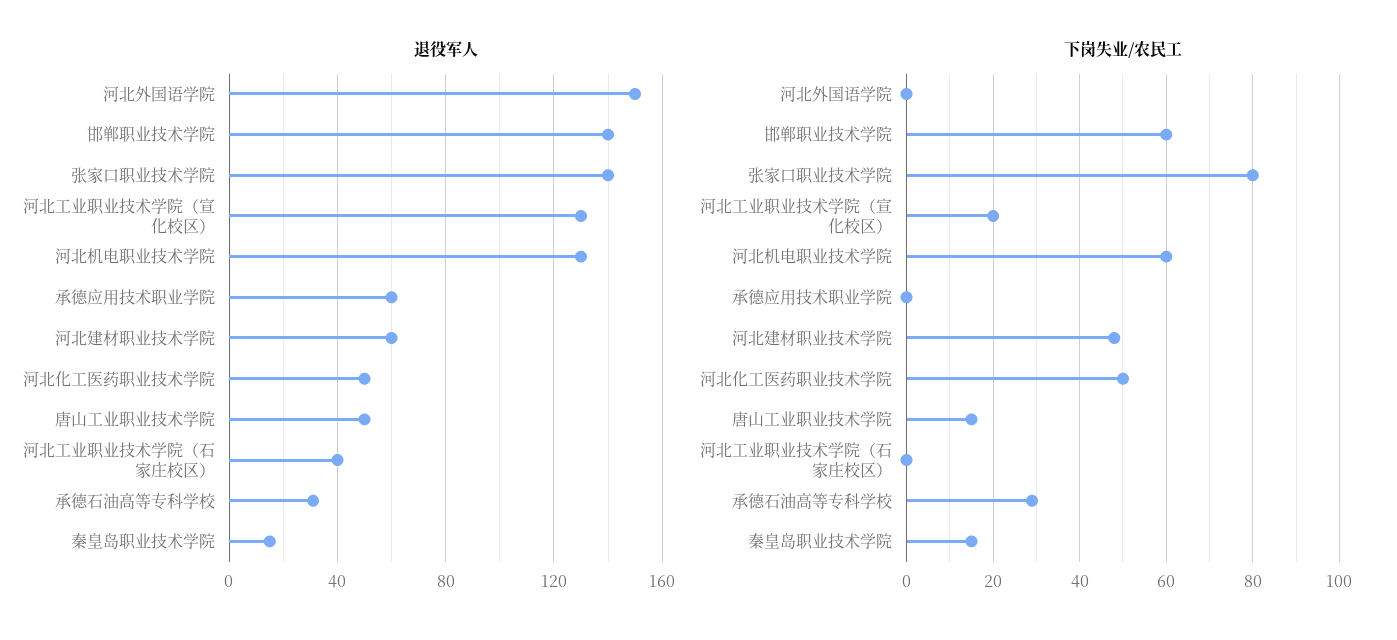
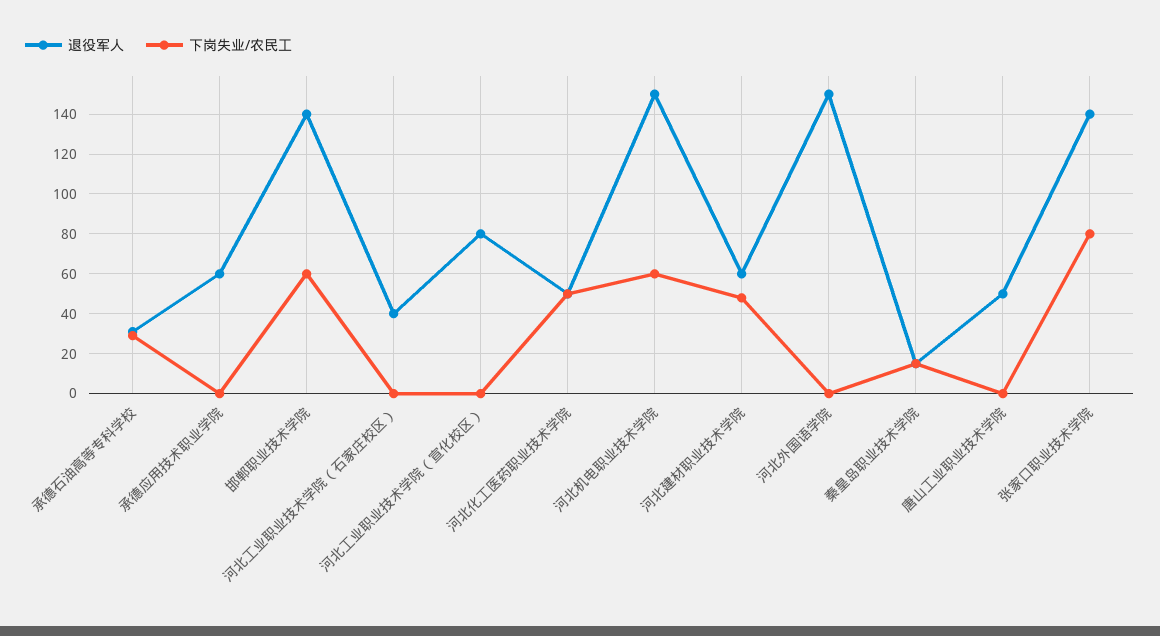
退役军人, 河北工业职业技术学院（宣化校区）: 130 -> 80
退役军人, 河北机电职业技术学院: 130 -> 150
下岗失业/农民工, 河北工业职业技术学院（宣化校区）: 20 -> 0
下岗失业/农民工, 唐山工业职业技术学院: 15 -> 0

